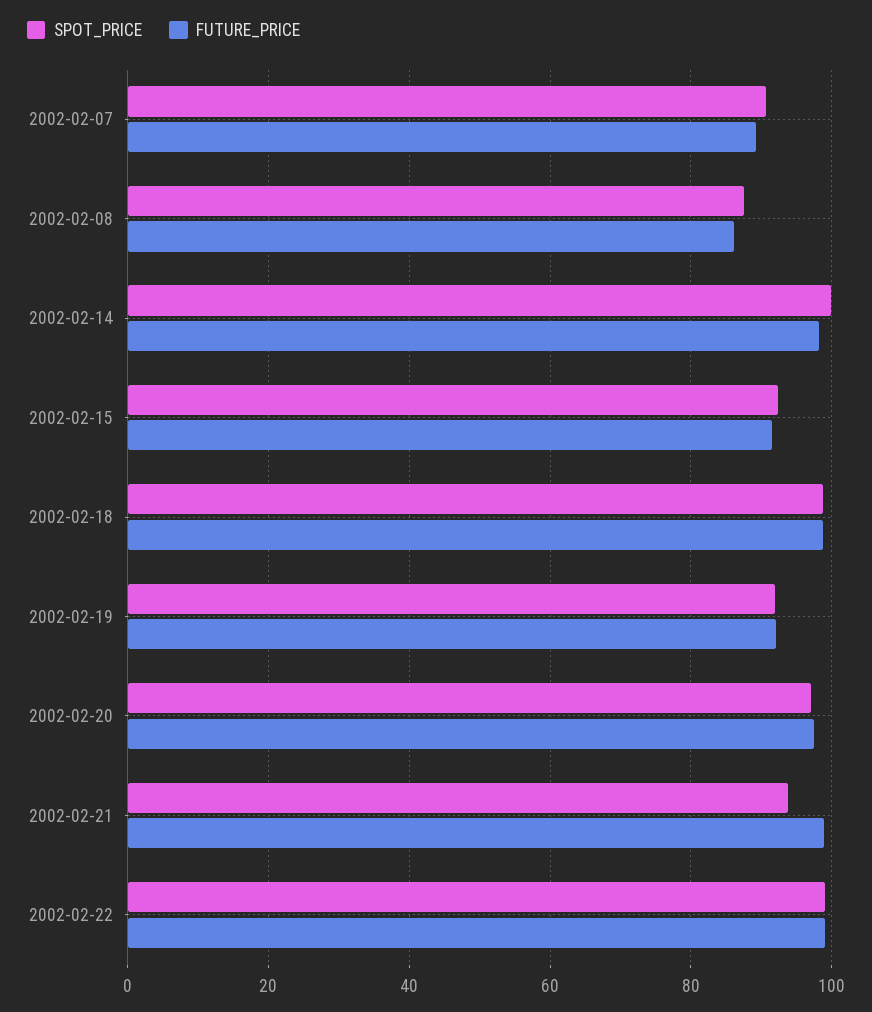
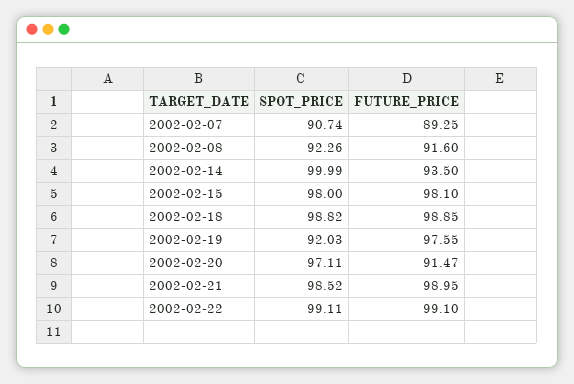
SPOT_PRICE, 2002-02-08: 88 -> 92.26
FUTURE_PRICE, 2002-02-08: 86 -> 91.6
FUTURE_PRICE, 2002-02-14: 98 -> 93.5
SPOT_PRICE, 2002-02-15: 92 -> 98
FUTURE_PRICE, 2002-02-15: 92 -> 98.1
FUTURE_PRICE, 2002-02-19: 92 -> 97.55
FUTURE_PRICE, 2002-02-20: 98 -> 91.47
SPOT_PRICE, 2002-02-21: 94 -> 98.52

